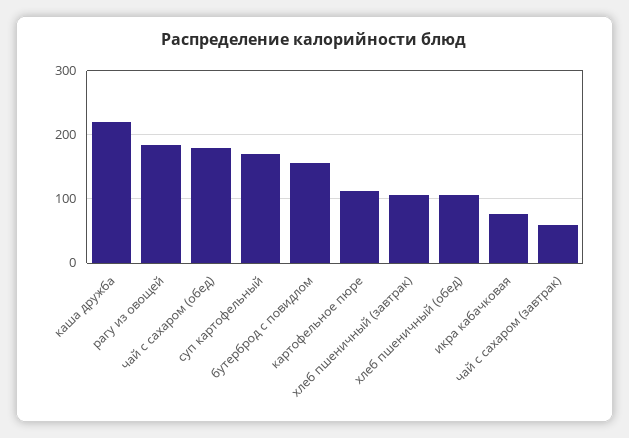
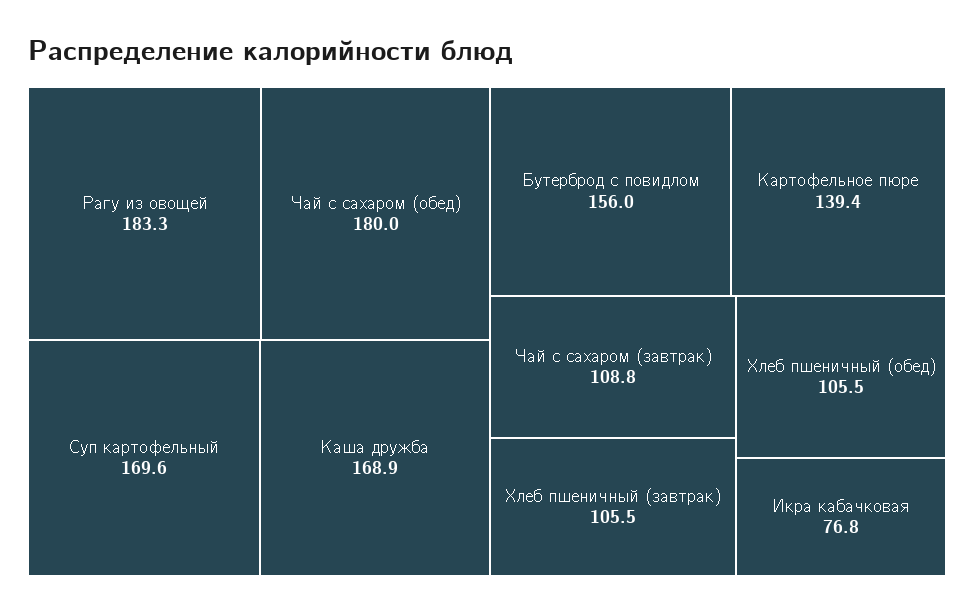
каша дружба: 220 -> 168.9
картофельное пюре: 110 -> 139.4
чай с сахаром (завтрак): 60 -> 108.8

